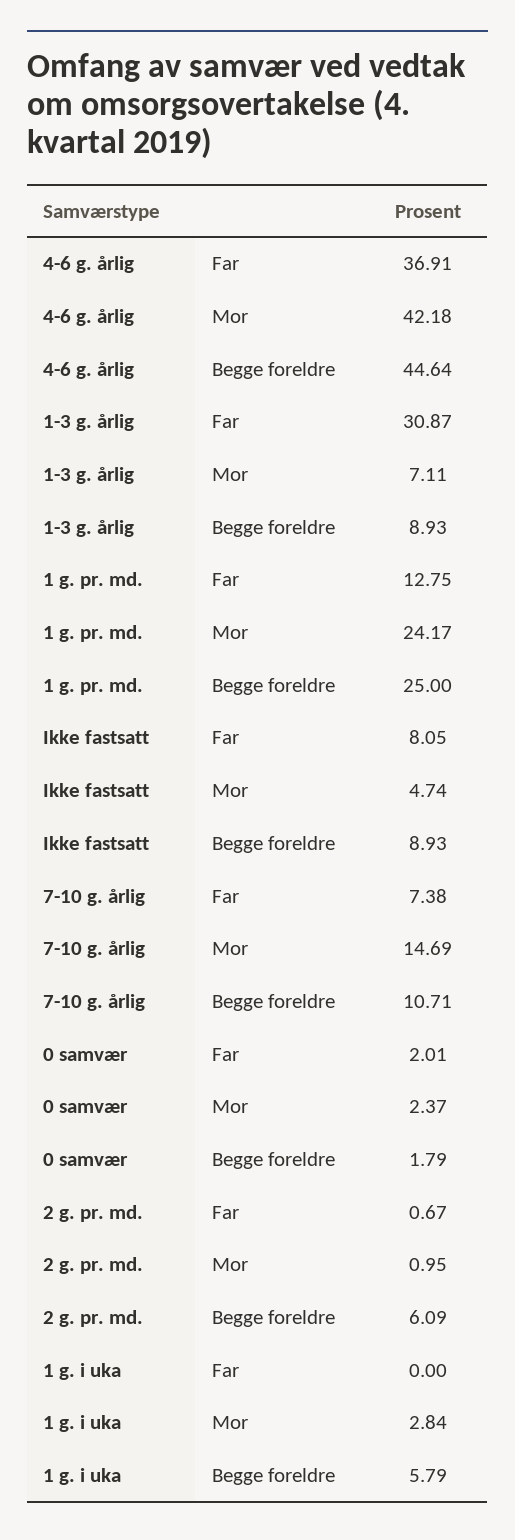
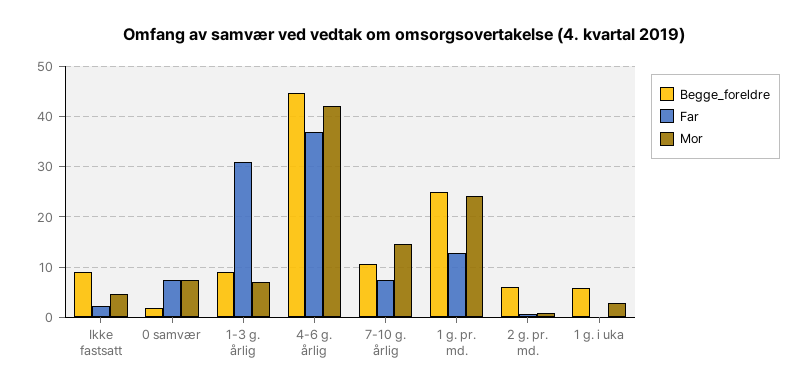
Far, Ikke fastsatt: 8.05 -> 2
Far, 0 samvær: 2.01 -> 8
Mor, 0 samvær: 2.37 -> 8

